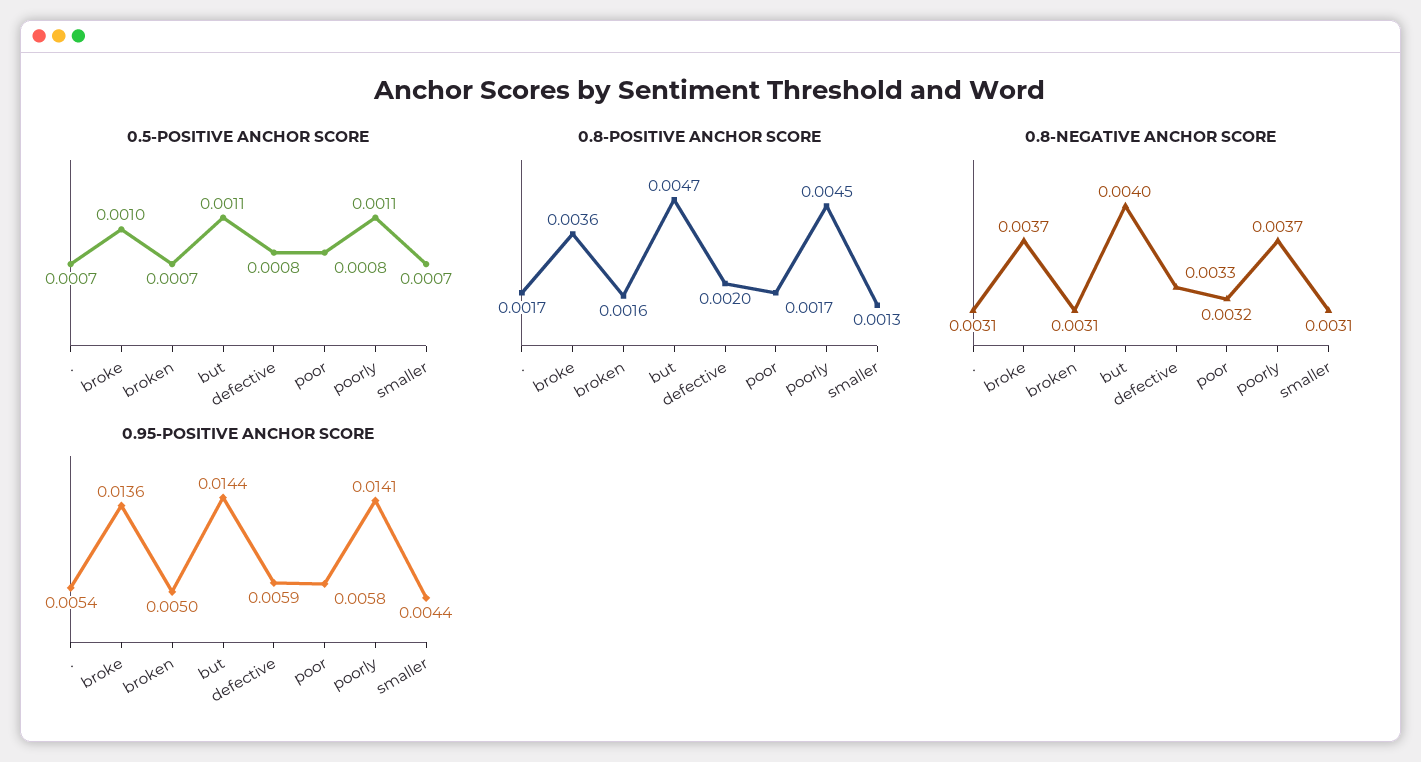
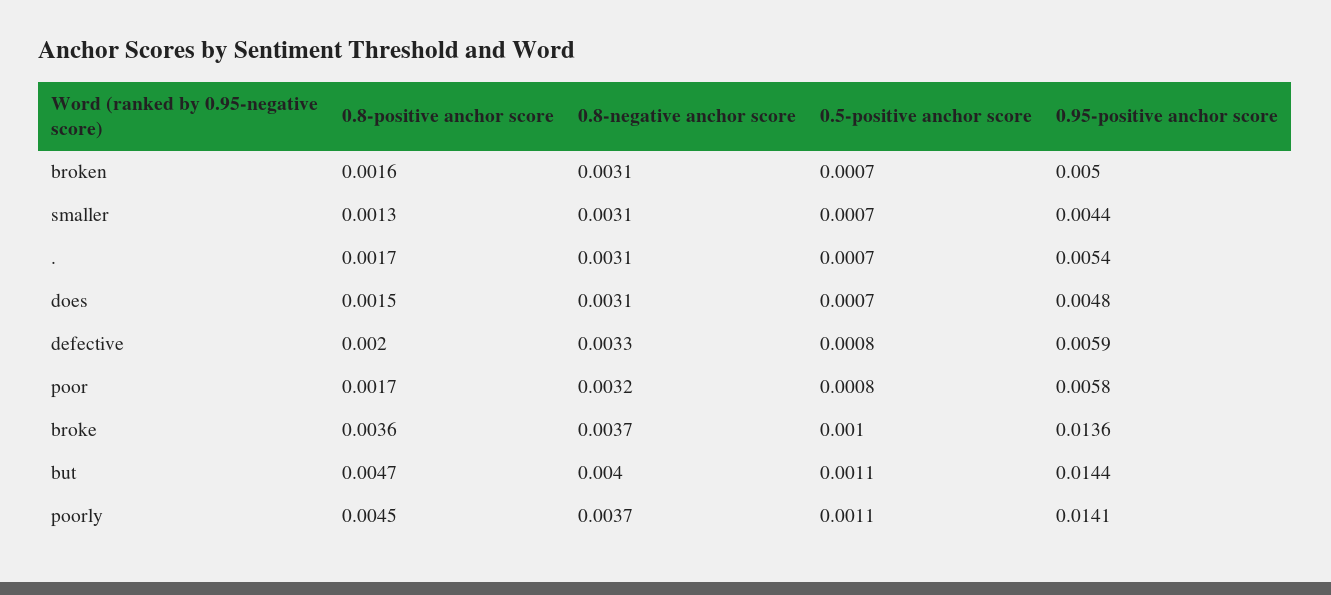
0.8-POSITIVE ANCHOR SCORE, does: none -> 0.0015
0.8-NEGATIVE ANCHOR SCORE, does: none -> 0.0031
0.5-POSITIVE ANCHOR SCORE, does: none -> 0.0007
0.95-POSITIVE ANCHOR SCORE, does: none -> 0.0048

